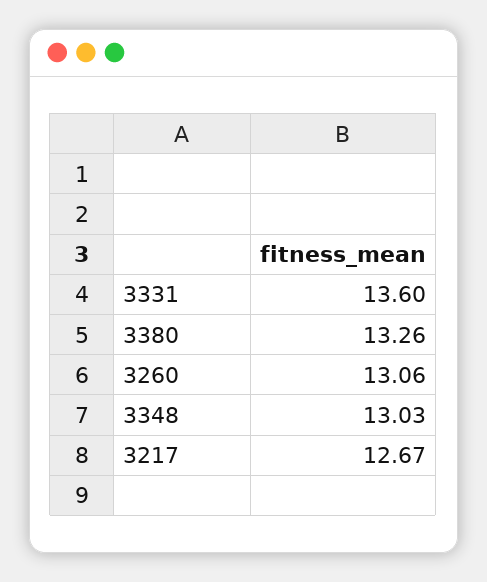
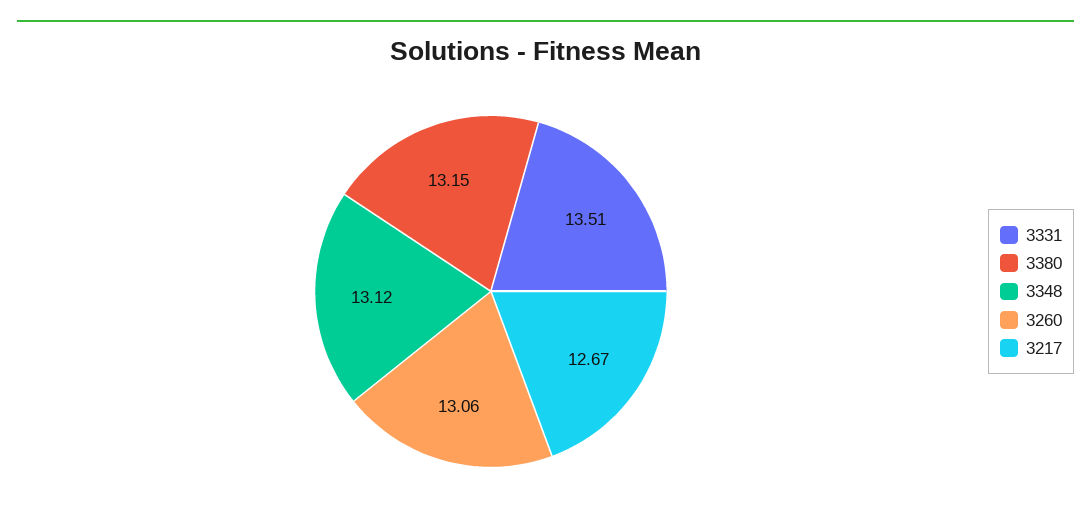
3331: 13.6 -> 13.51
3380: 13.26 -> 13.15
3348: 13.03 -> 13.12

